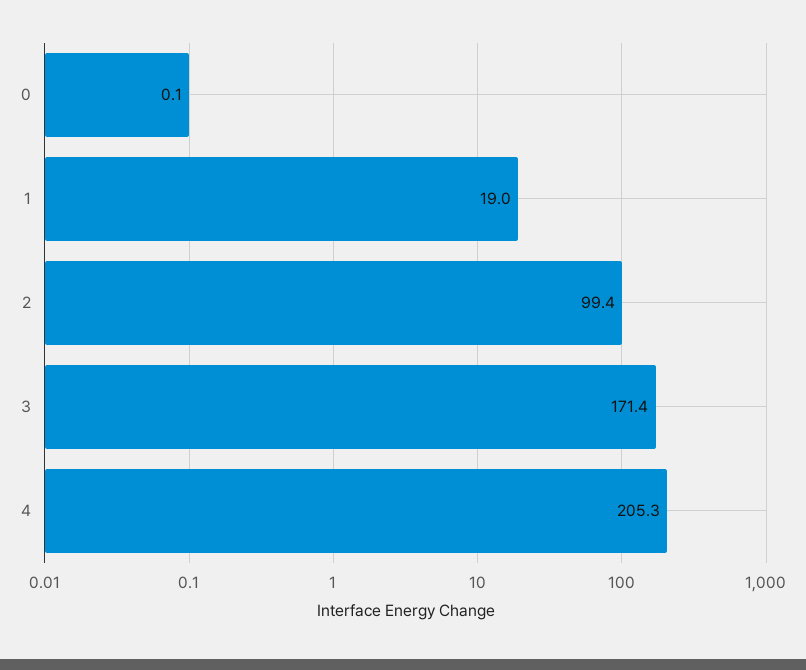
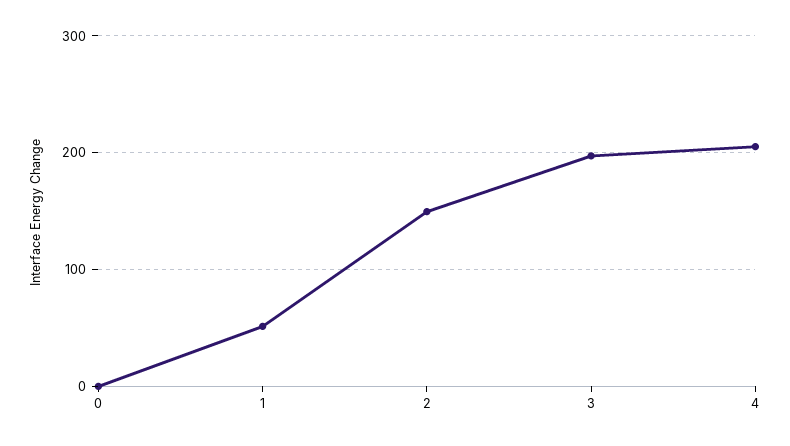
1: 19 -> 50
2: 99.4 -> 150
3: 171.4 -> 200

